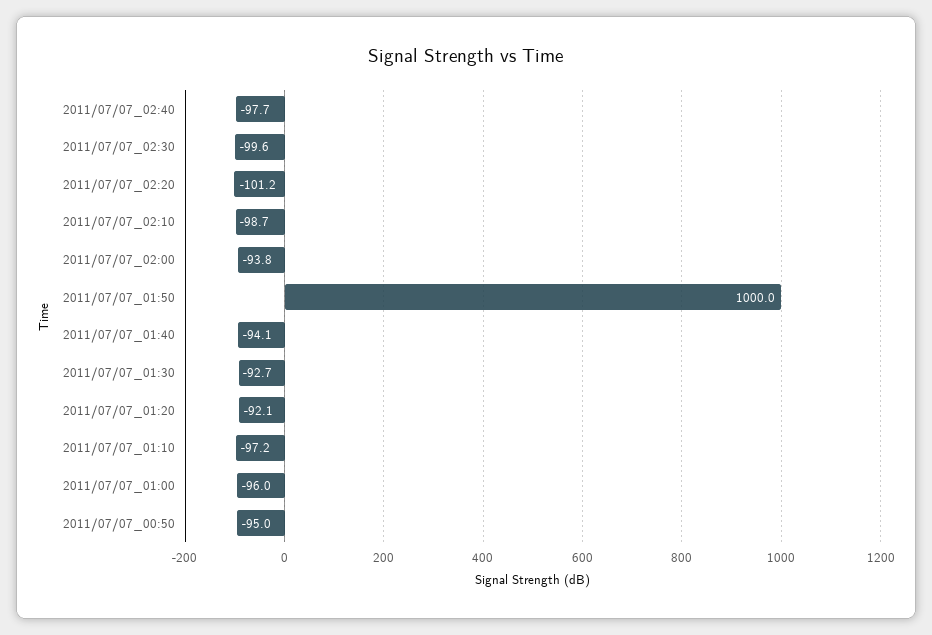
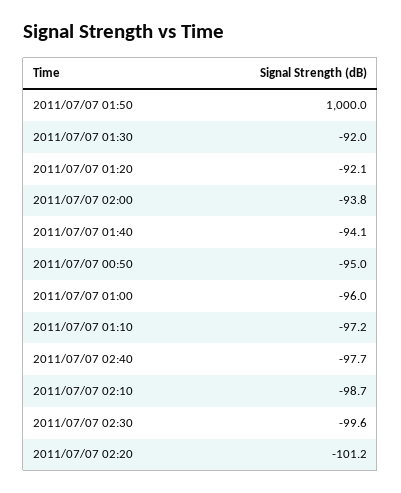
2011/07/07_01:30: -92.7 -> -92

